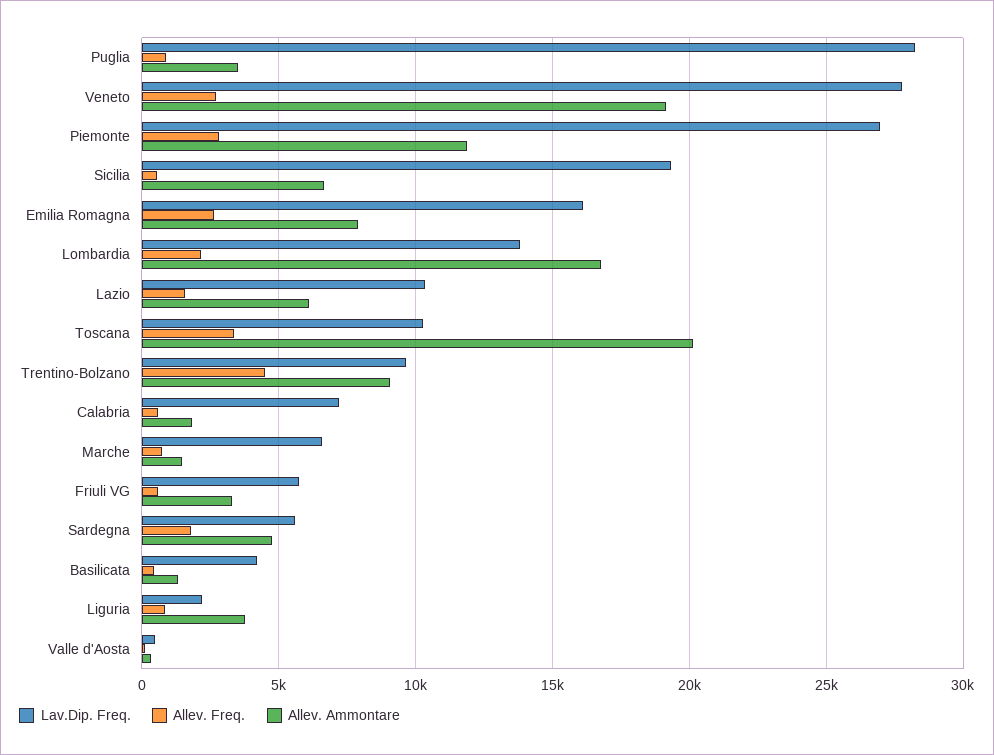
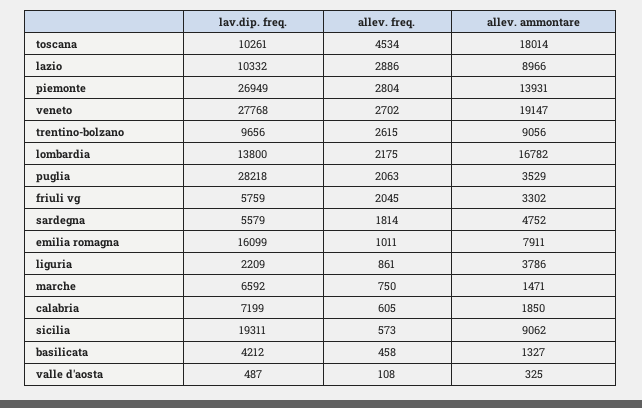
Allev. Freq., Puglia: 1000 -> 2063
Allev. Ammontare, Piemonte: 12000 -> 13931
Allev. Ammontare, Sicilia: 6500 -> 9062
Allev. Freq., Emilia Romagna: 2500 -> 1011
Allev. Freq., Lazio: 1500 -> 2886
Allev. Ammontare, Lazio: 6000 -> 8966
Allev. Freq., Toscana: 3500 -> 4534
Allev. Ammontare, Toscana: 20000 -> 18014
Allev. Freq., Trentino-Bolzano: 4500 -> 2615
Allev. Freq., Friuli VG: 500 -> 2045

